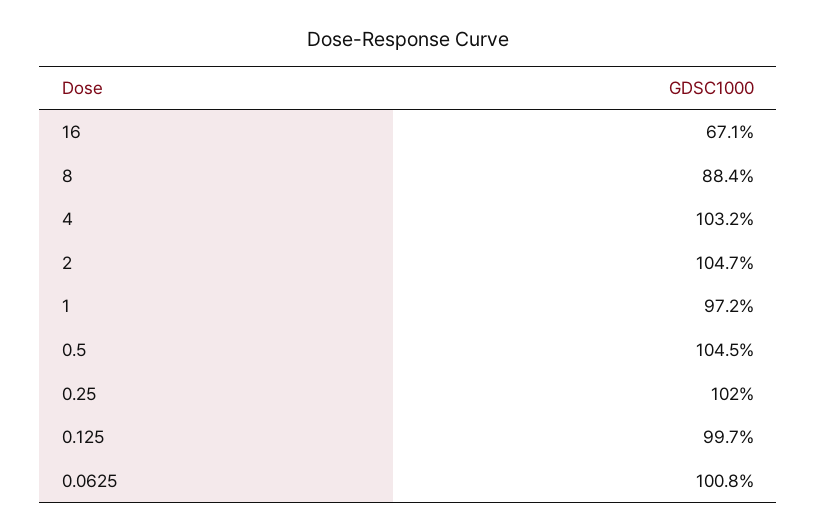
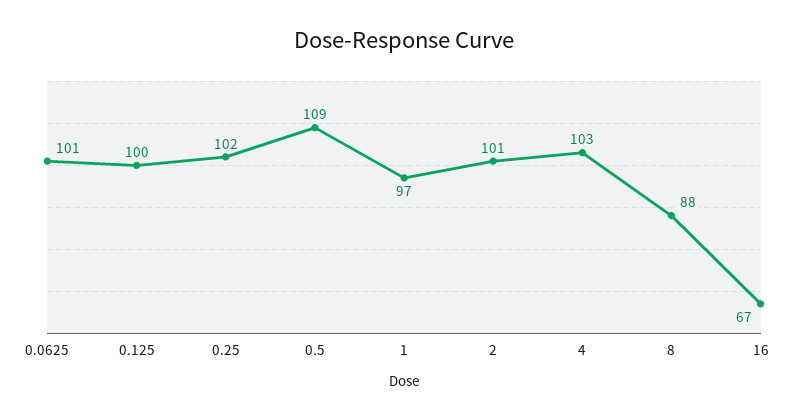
2: 104.7 -> 101
0.5: 104.5 -> 109

